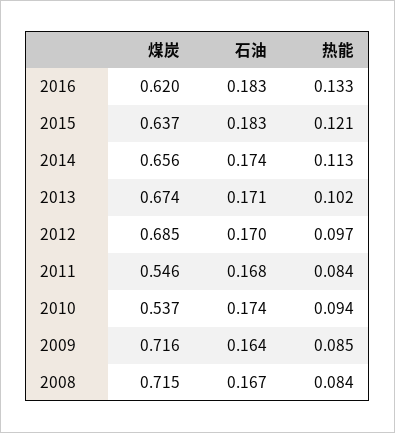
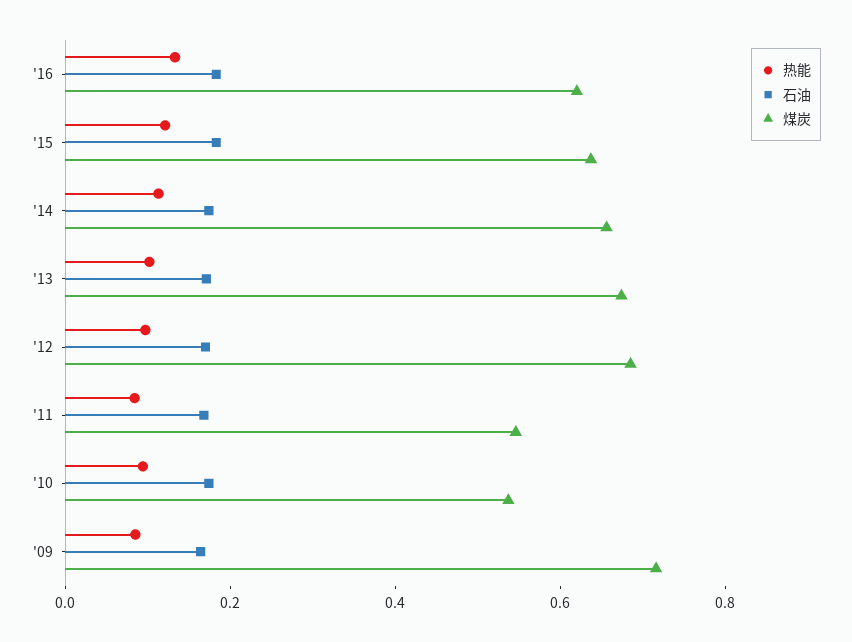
煤炭, 2008: 0.715 -> none
石油, 2008: 0.167 -> none
热能, 2008: 0.084 -> none

